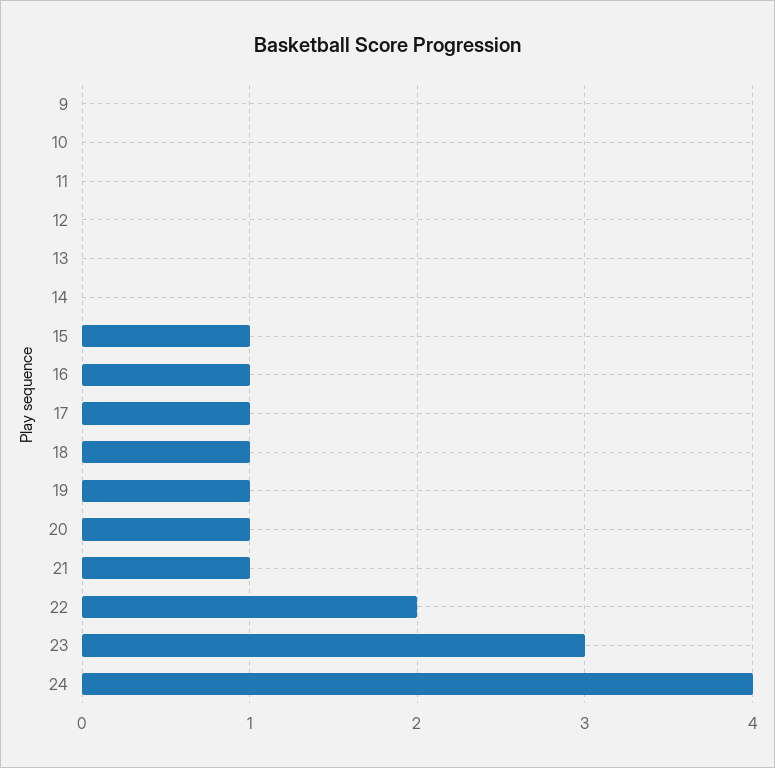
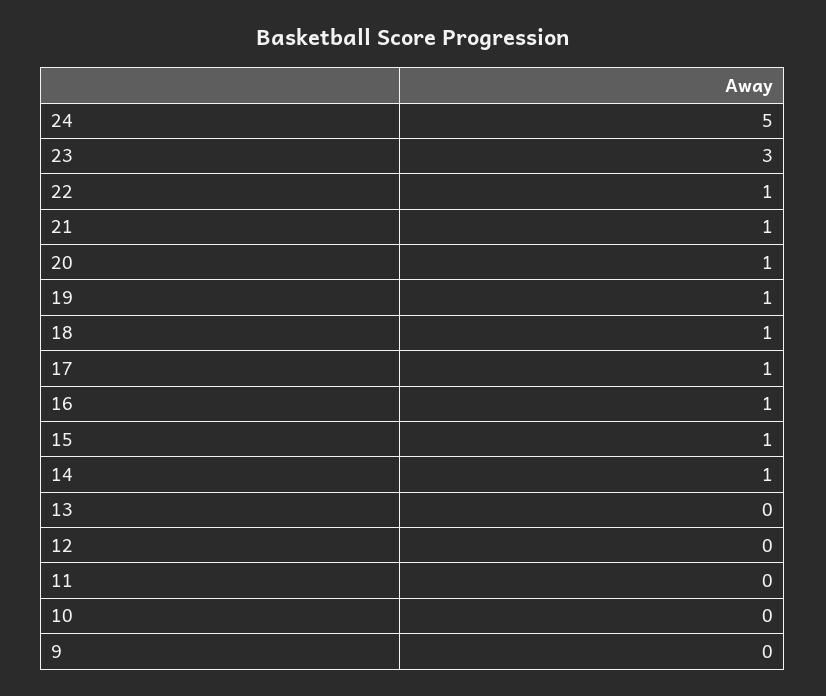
14: 0 -> 1
22: 2 -> 1
24: 4 -> 5

